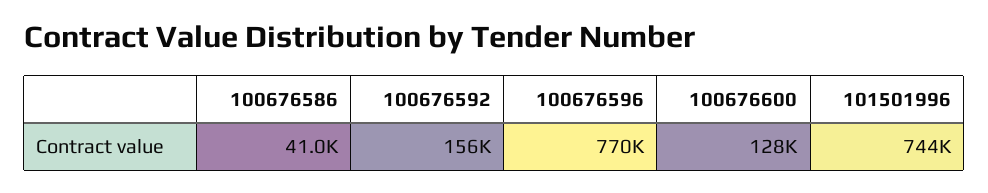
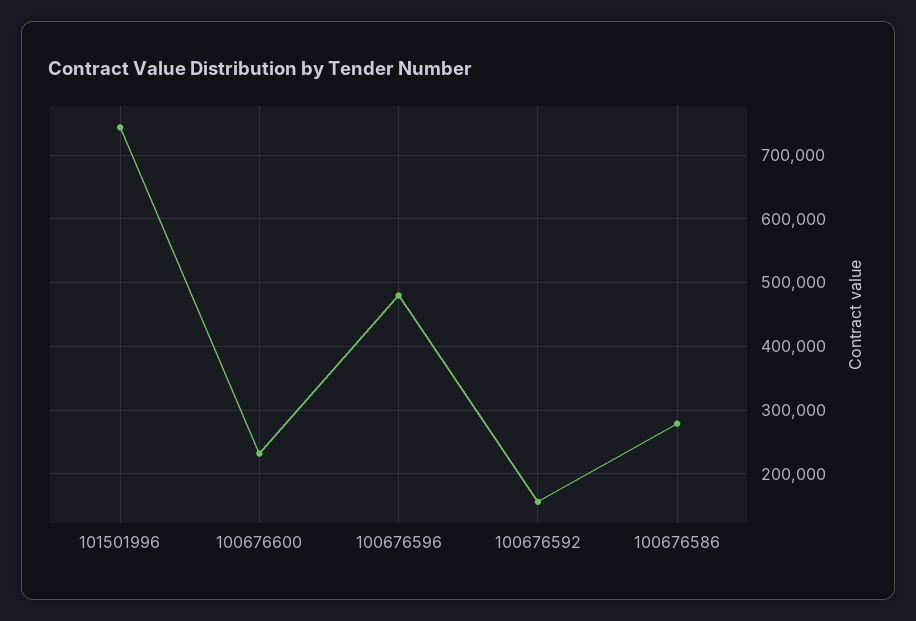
100676586: 41000 -> 280000
100676596: 770000 -> 480000
100676600: 128000 -> 230000

